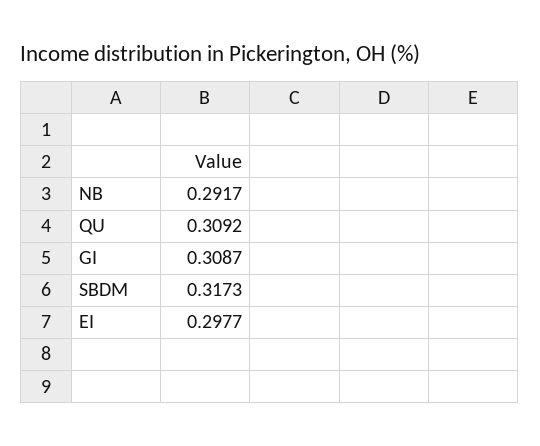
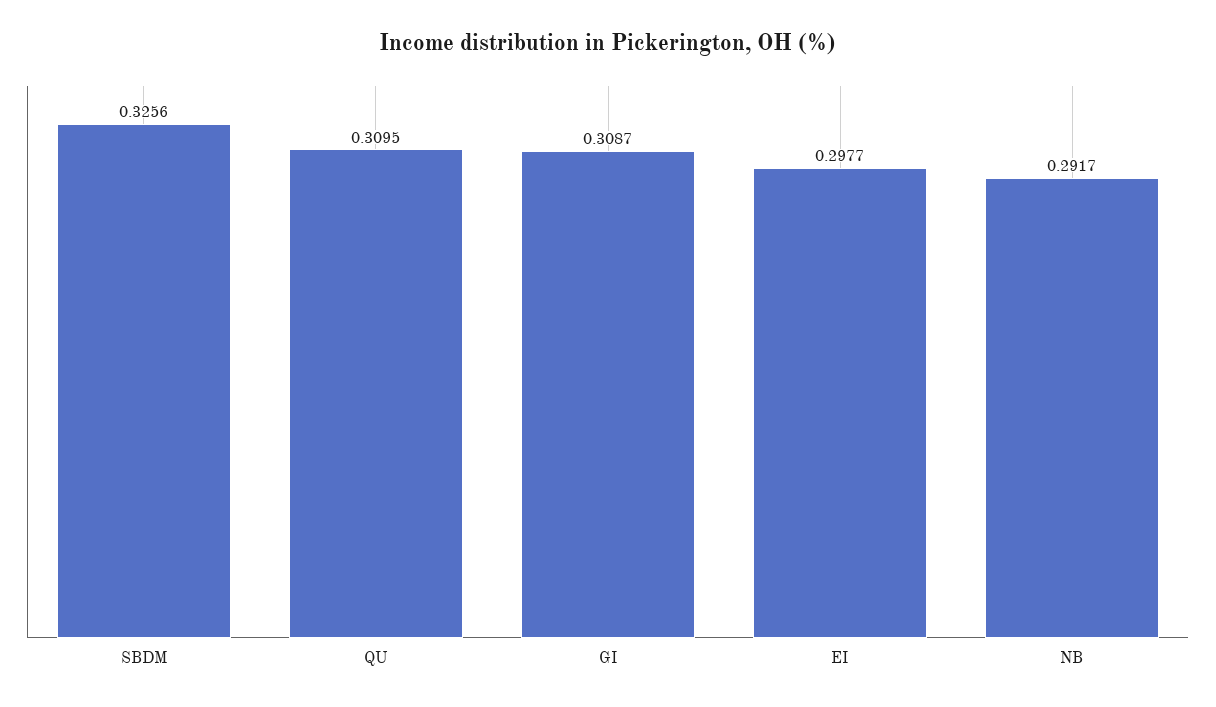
QU: 0.3092 -> 0.3095
SBDM: 0.3173 -> 0.3256

